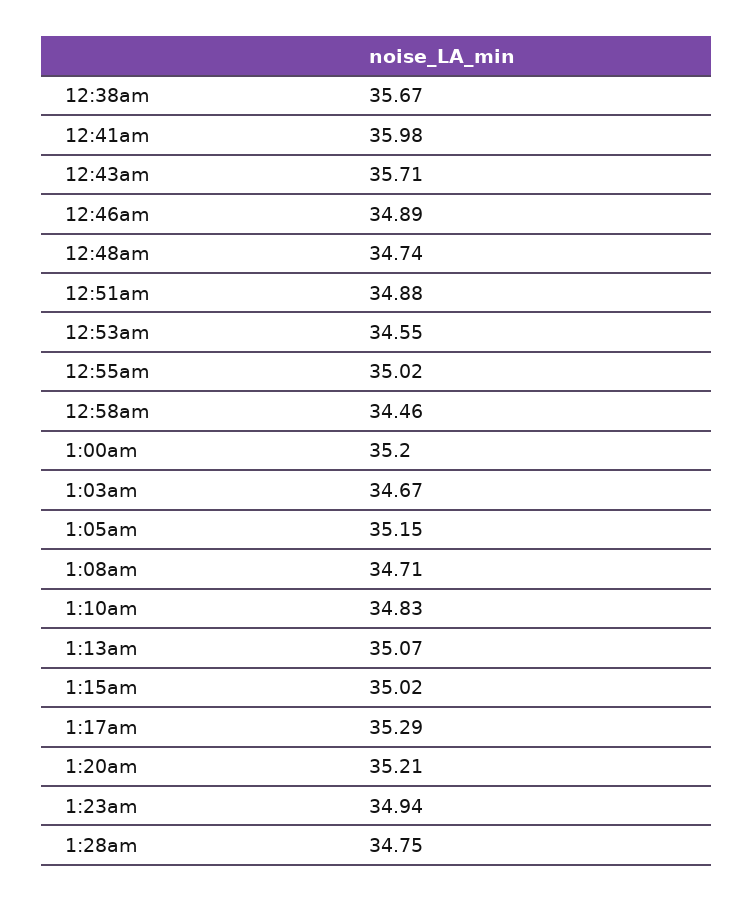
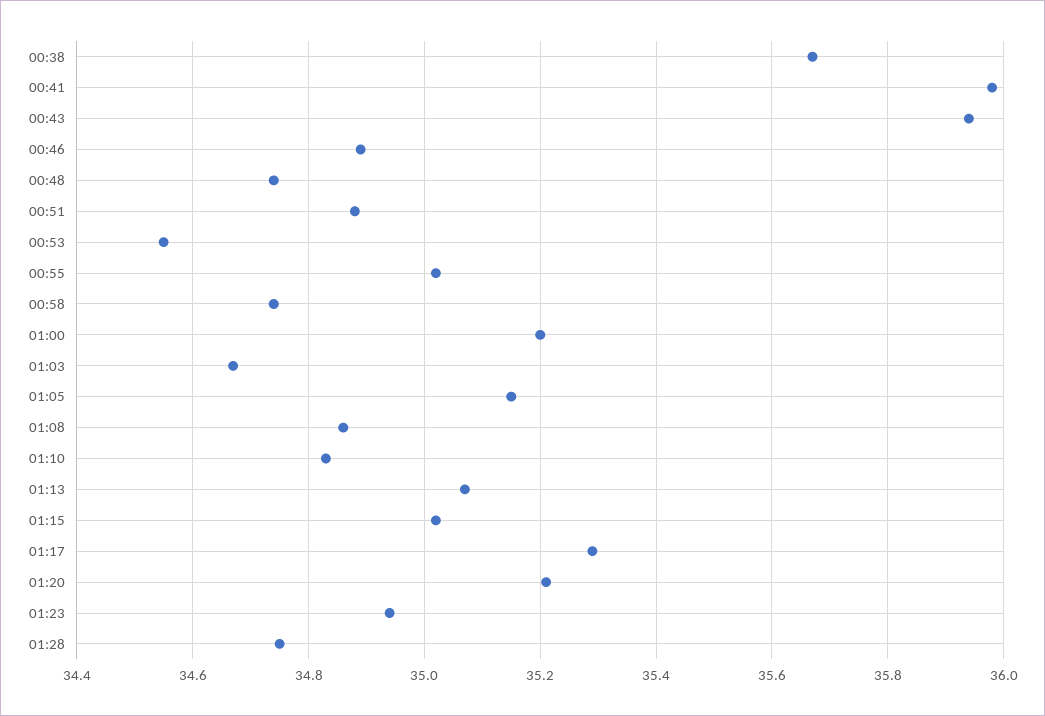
12:43am: 35.71 -> 35.95
12:58am: 34.46 -> 34.75
1:08am: 34.71 -> 34.85

